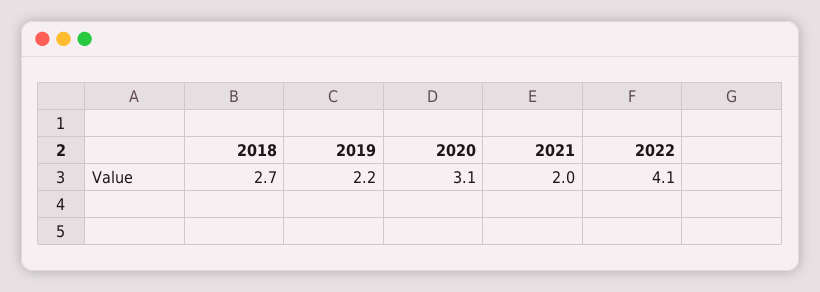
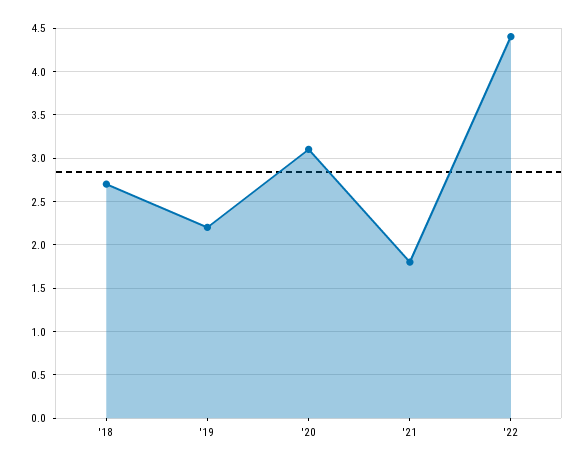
2021: 2 -> 1.8
2022: 4.1 -> 4.4

